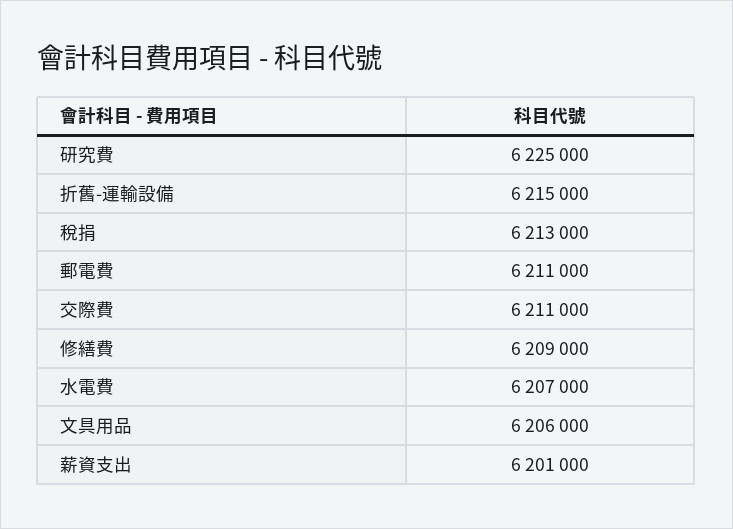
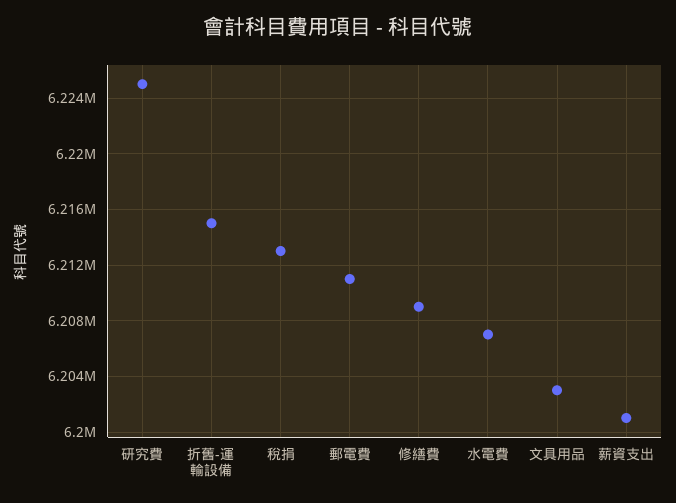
交際費: 6211000 -> none
文具用品: 6206000 -> 6203000

